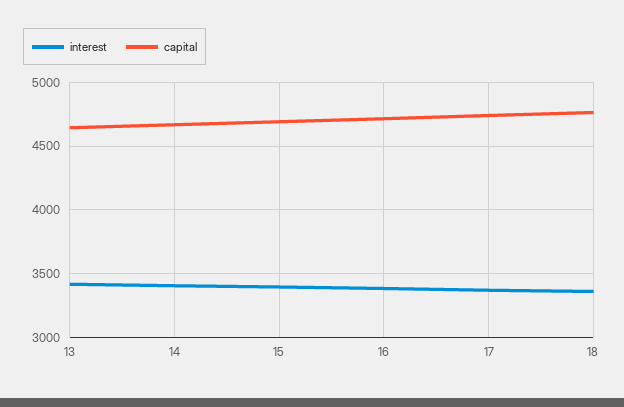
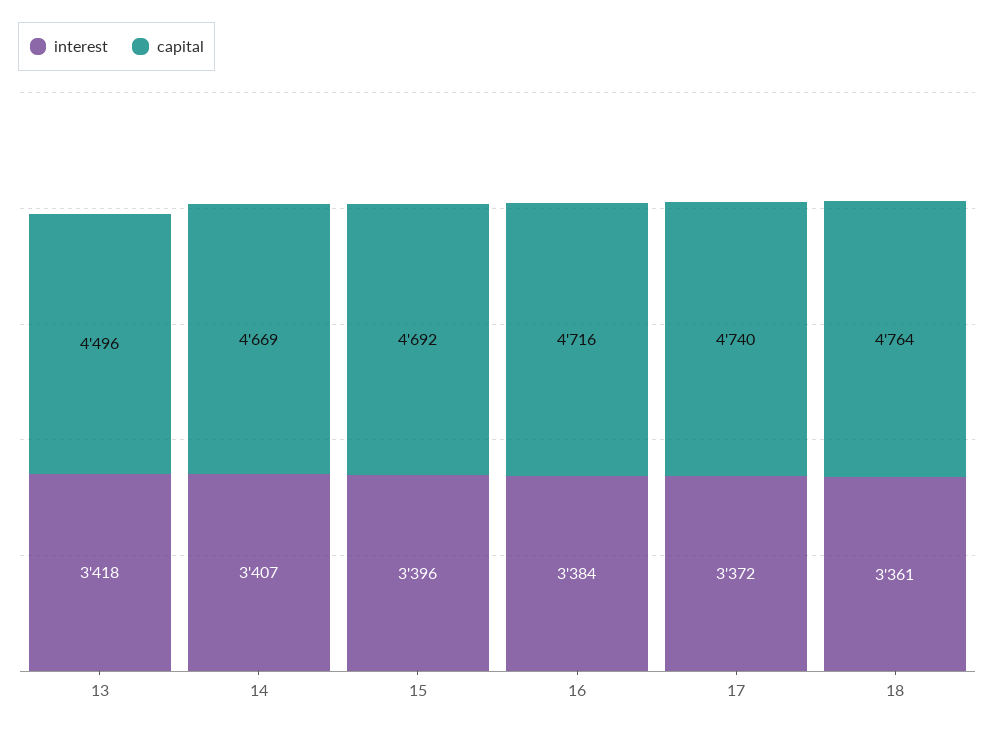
capital, 13: 4650 -> 4496

